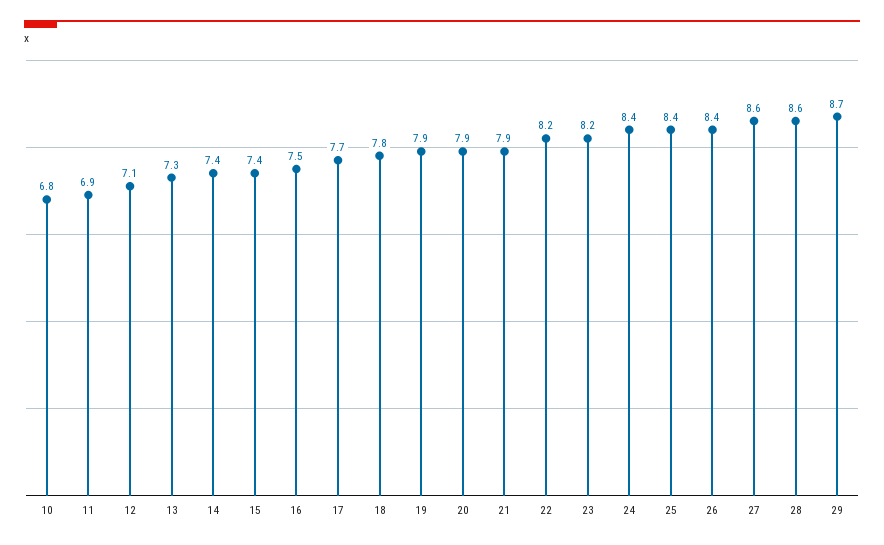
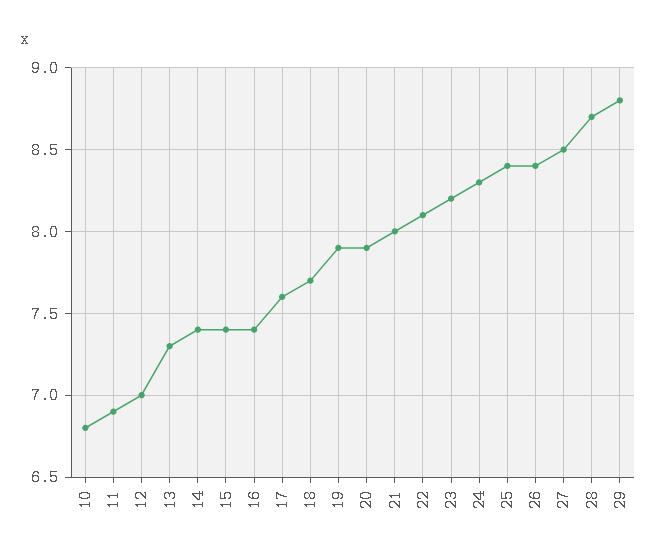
12: 7.1 -> 7
16: 7.5 -> 7.4
17: 7.7 -> 7.6
18: 7.8 -> 7.7
21: 7.9 -> 8
22: 8.2 -> 8.1
24: 8.4 -> 8.3
27: 8.6 -> 8.5
28: 8.6 -> 8.7
29: 8.7 -> 8.8

